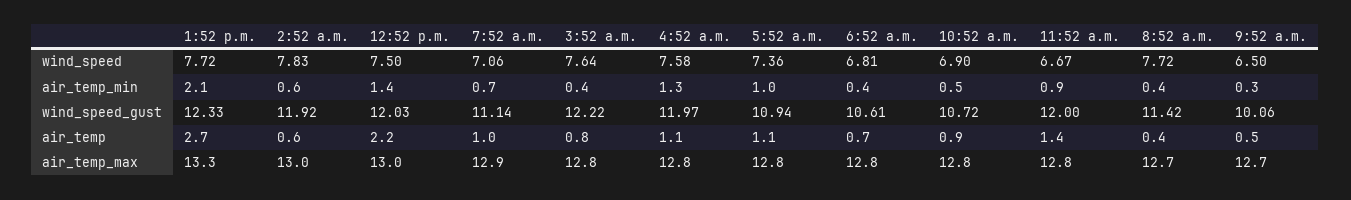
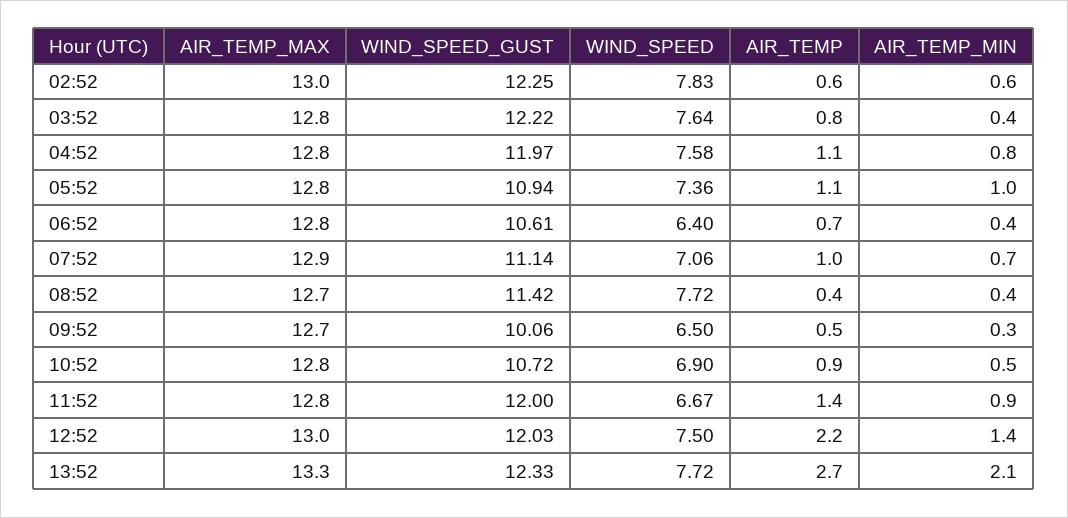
6:52 a.m., wind_speed: 6.81 -> 6.4
4:52 a.m., air_temp_min: 1.3 -> 0.8
2:52 a.m., wind_speed_gust: 11.92 -> 12.25

